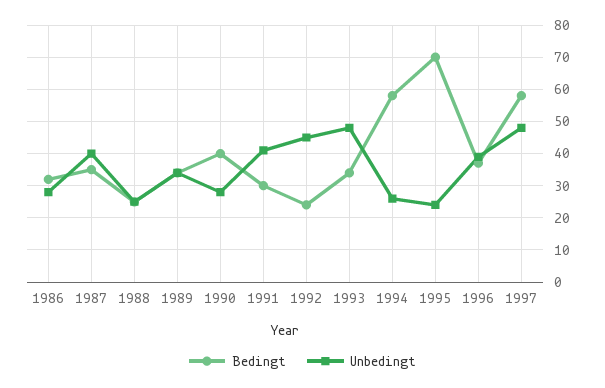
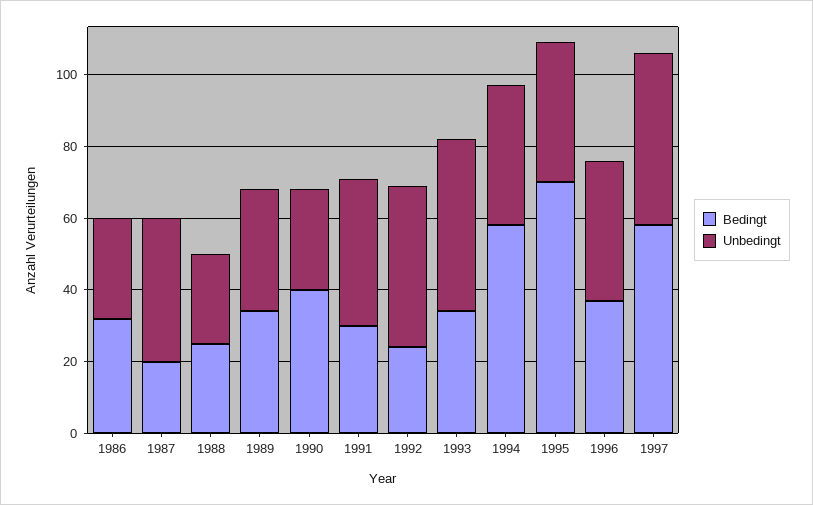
Bedingt, 1987: 35 -> 20
Unbedingt, 1994: 25 -> 40
Unbedingt, 1995: 25 -> 40

